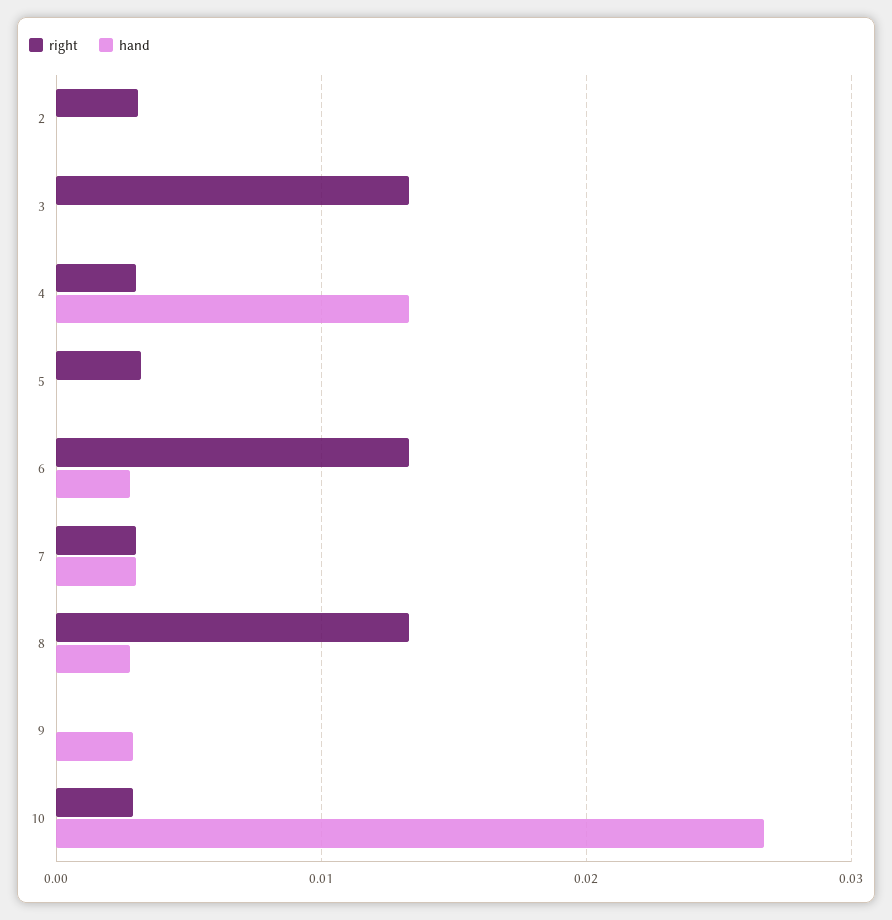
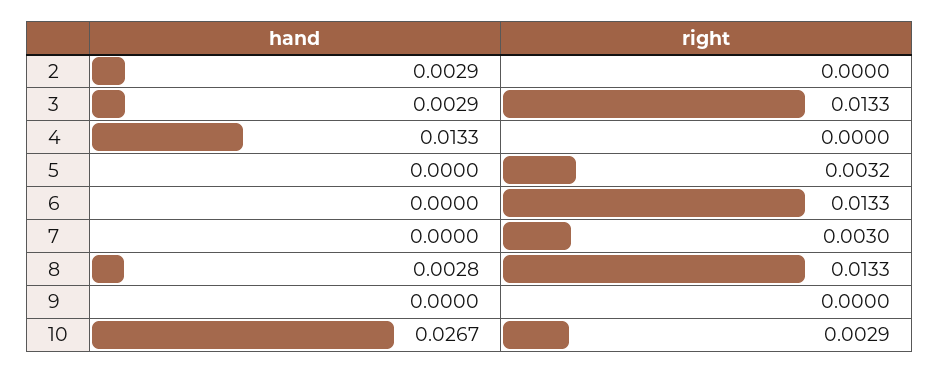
right, 2: 0.003 -> 0
hand, 2: 0 -> 0.0029
hand, 3: 0 -> 0.0029
right, 4: 0.003 -> 0
hand, 6: 0.003 -> 0
hand, 7: 0.003 -> 0
hand, 9: 0.003 -> 0

